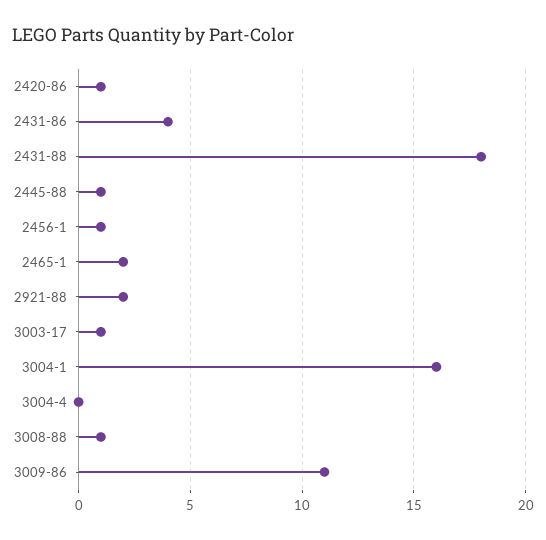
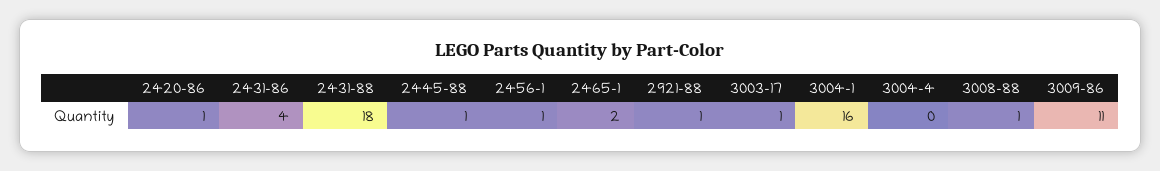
2921-88: 2 -> 1

